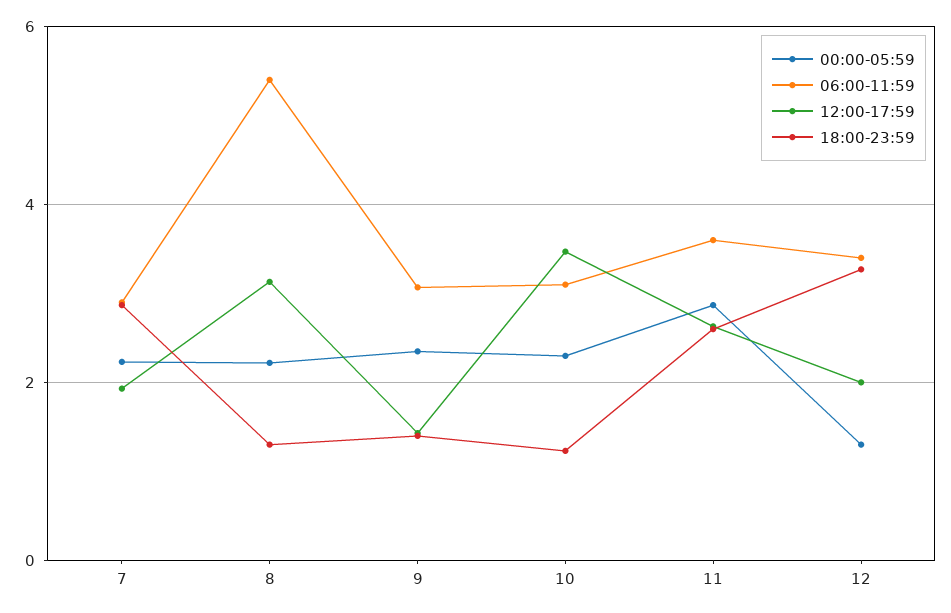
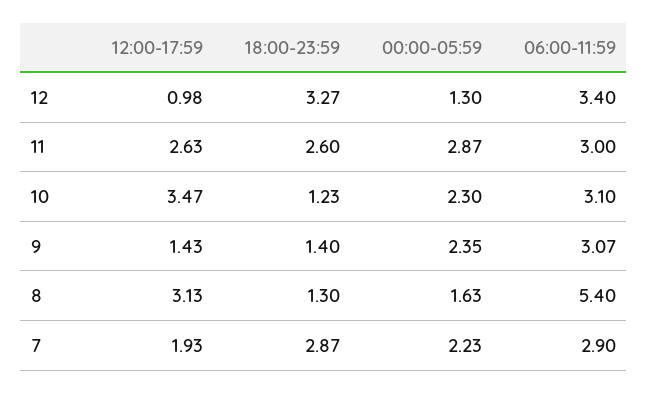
00:00-05:59, 8: 2.2 -> 1.63
06:00-11:59, 11: 3.6 -> 3
12:00-17:59, 12: 2 -> 0.98

